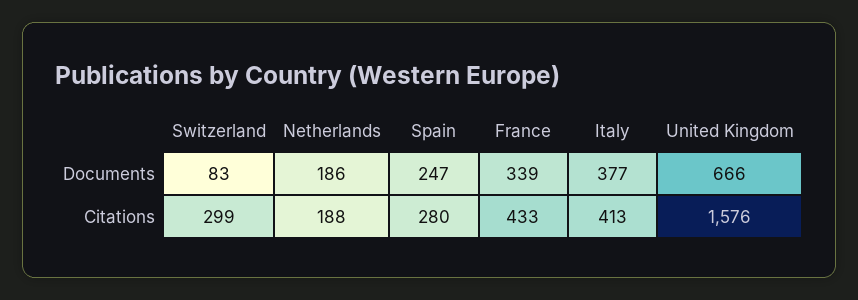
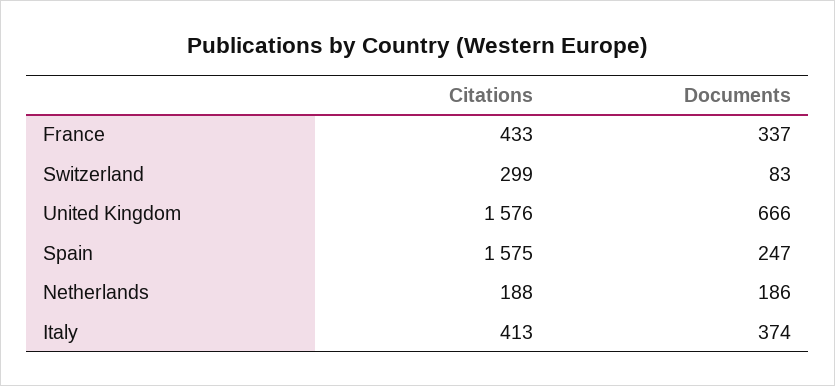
France, Documents: 339 -> 337
Italy, Documents: 377 -> 374
Spain, Citations: 280 -> 1575

